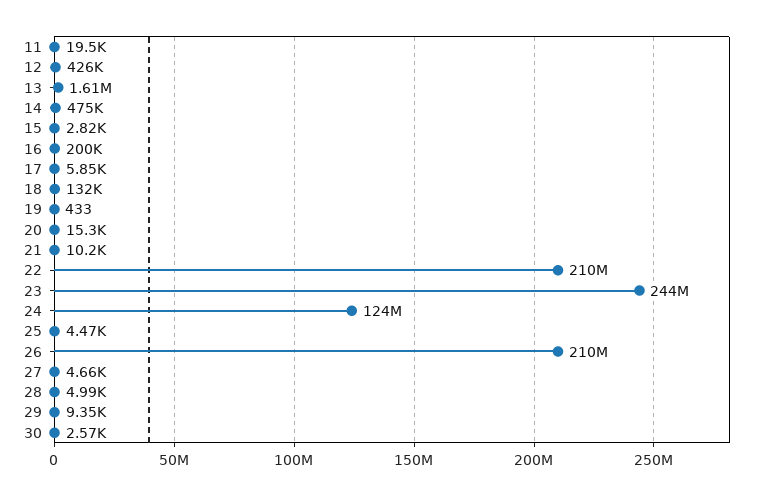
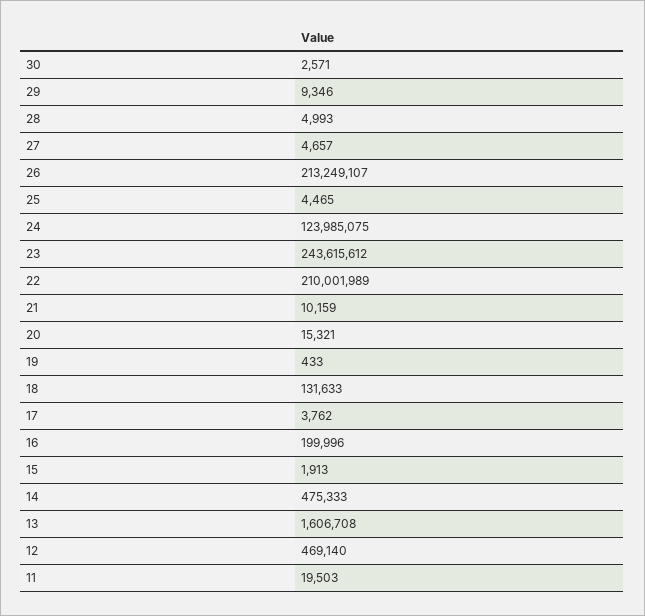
12: 426000 -> 469140
15: 2820 -> 1913
17: 5850 -> 3762
26: 210000000 -> 213249107

